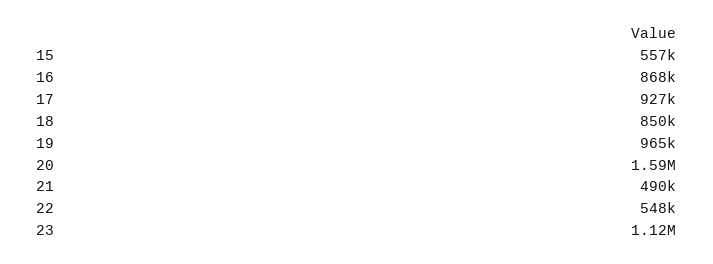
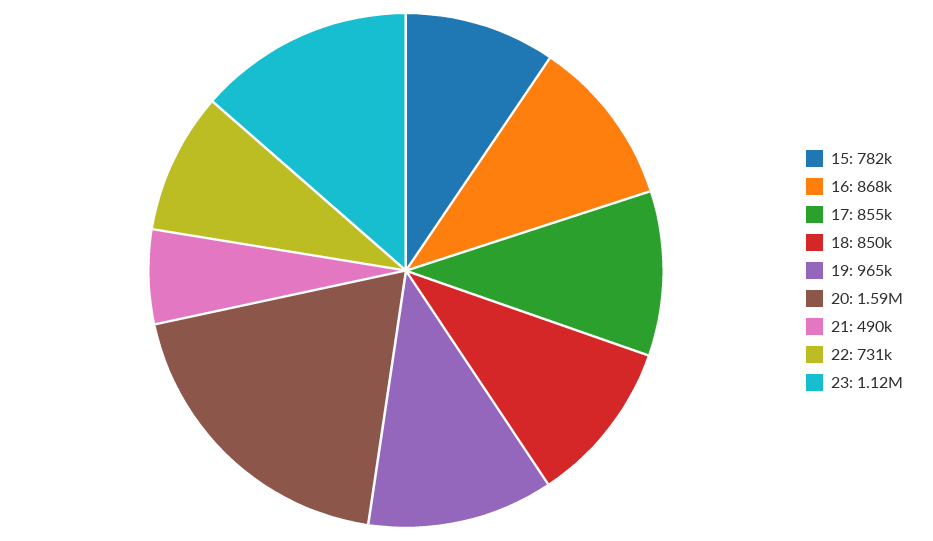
15: 557000 -> 782000
17: 927000 -> 855000
22: 548000 -> 731000

